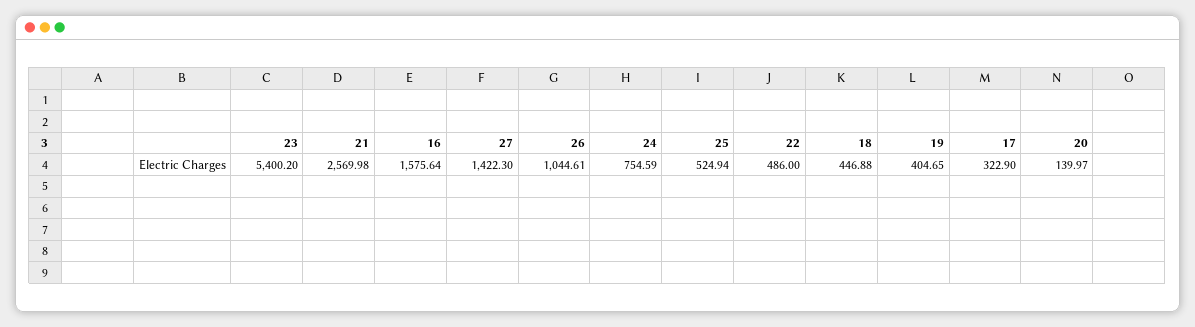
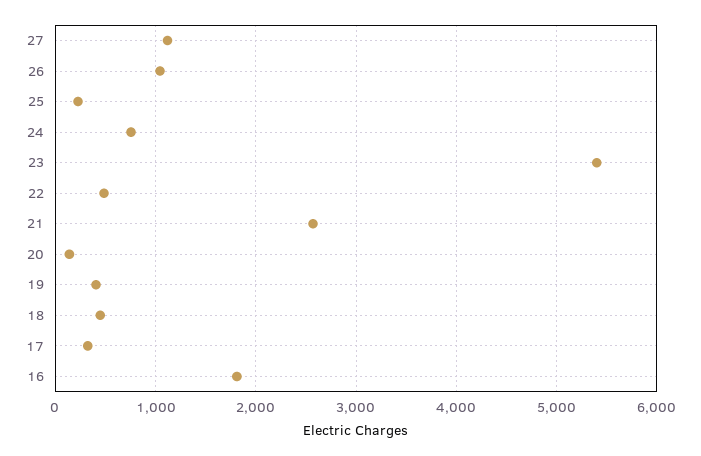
16: 1575.64 -> 1800
27: 1422.3 -> 1100
25: 524.94 -> 200

